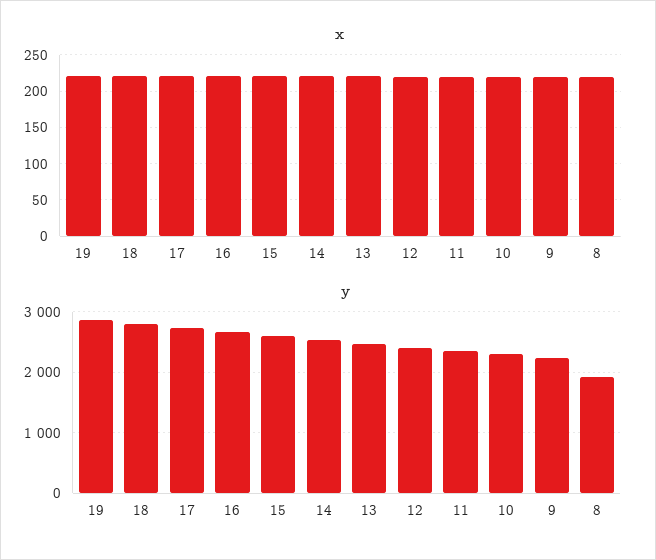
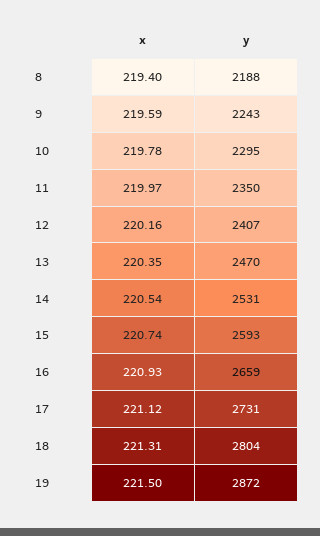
y, 8: 1900 -> 2188

